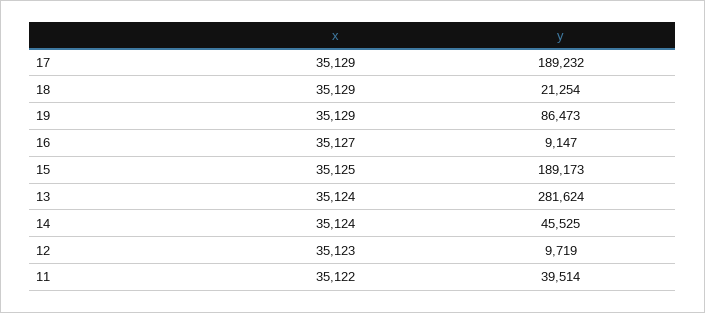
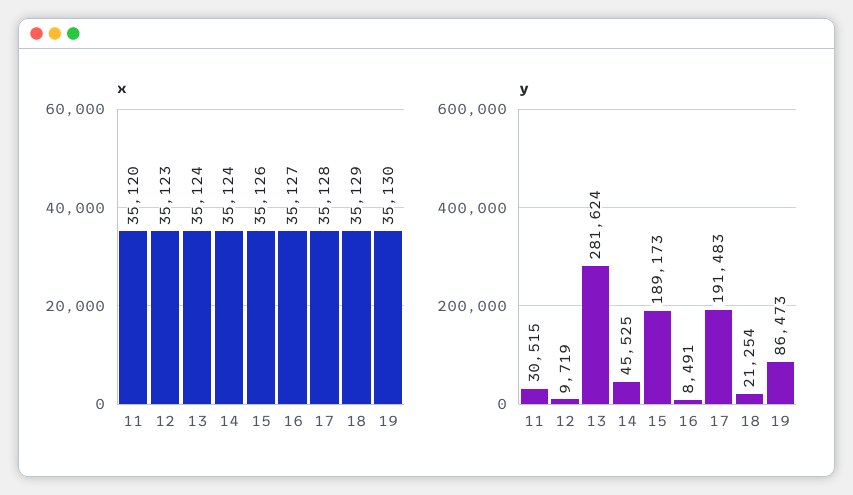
x, 17: 35129 -> 35128
y, 17: 189232 -> 191483
x, 19: 35129 -> 35130
y, 16: 9147 -> 8491
x, 15: 35125 -> 35126
x, 11: 35122 -> 35120
y, 11: 39514 -> 30515

